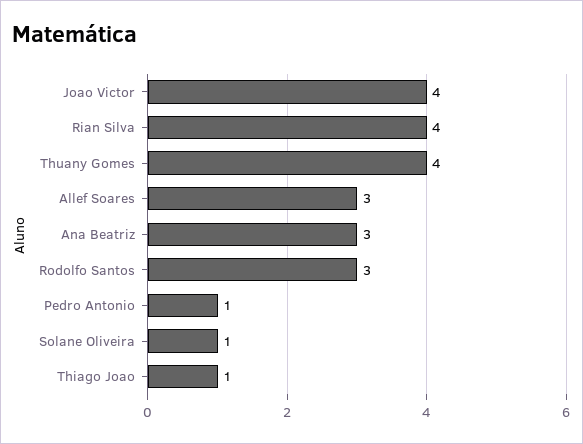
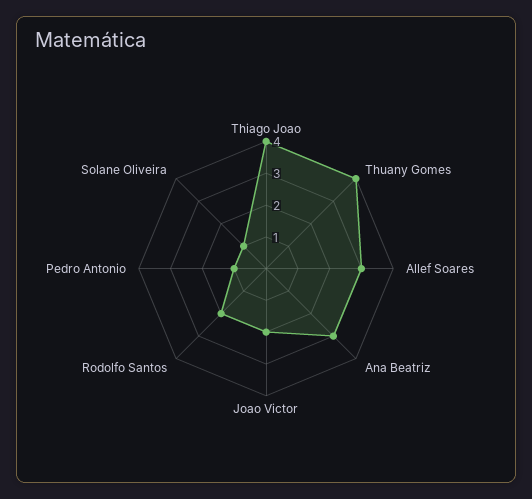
Joao Victor: 4 -> 2
Rian Silva: 4 -> none
Rodolfo Santos: 3 -> 2
Thiago Joao: 1 -> 4

